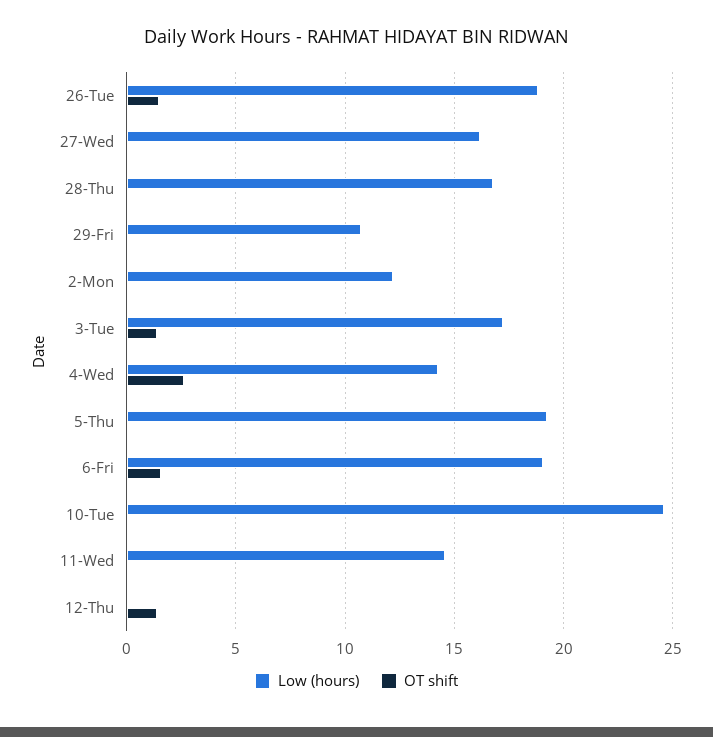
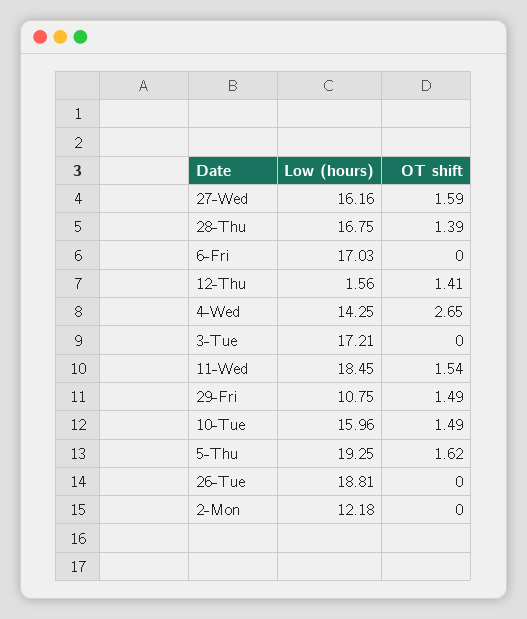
OT shift, 26-Tue: 1.5 -> 0
OT shift, 27-Wed: 0 -> 1.59
OT shift, 28-Thu: 0 -> 1.39
OT shift, 29-Fri: 0 -> 1.49
OT shift, 3-Tue: 1.5 -> 0
OT shift, 5-Thu: 0 -> 1.62
Low (hours), 6-Fri: 19 -> 17.03
OT shift, 6-Fri: 1.5 -> 0
Low (hours), 10-Tue: 24.5 -> 15.96
OT shift, 10-Tue: 0 -> 1.49
Low (hours), 11-Wed: 14.5 -> 18.45
OT shift, 11-Wed: 0 -> 1.54
Low (hours), 12-Thu: 0 -> 1.56

